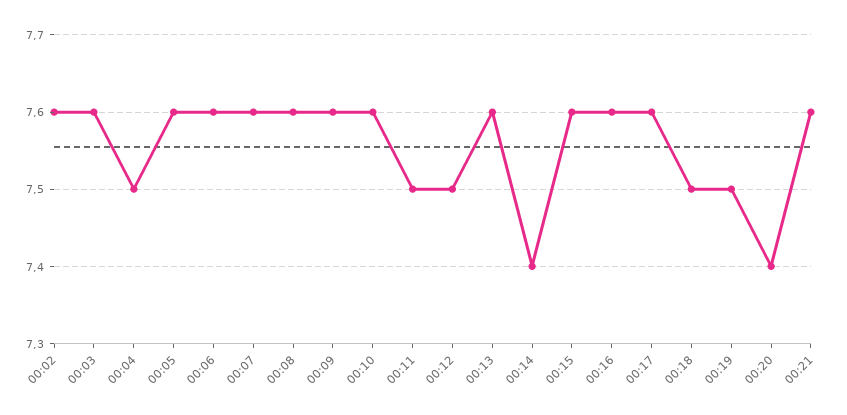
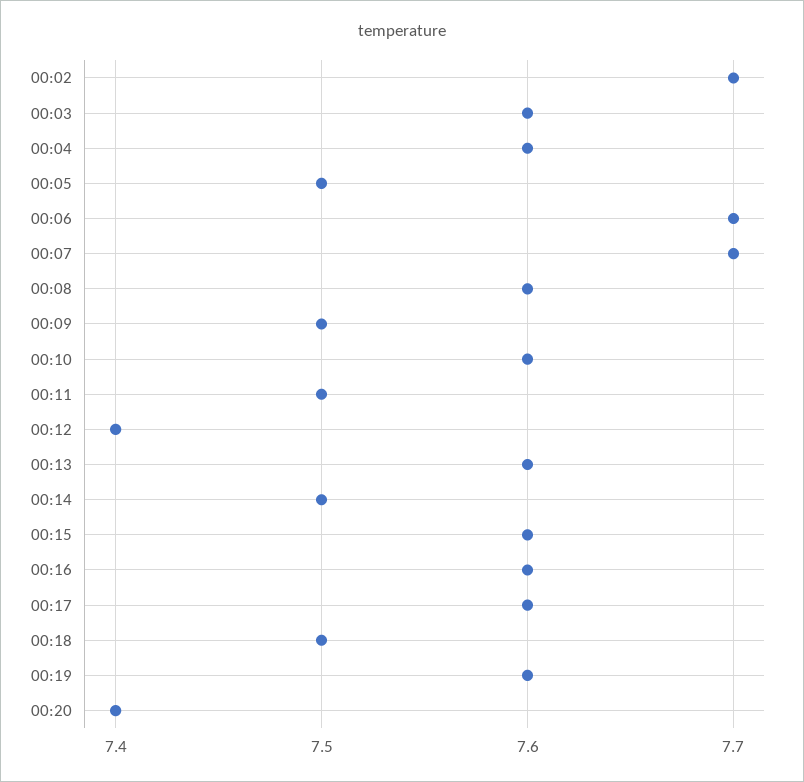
00:02: 7.6 -> 7.7
00:04: 7.5 -> 7.6
00:05: 7.6 -> 7.5
00:06: 7.6 -> 7.7
00:07: 7.6 -> 7.7
00:09: 7.6 -> 7.5
00:12: 7.5 -> 7.4
00:14: 7.4 -> 7.5
00:19: 7.5 -> 7.6
00:21: 7.6 -> none

